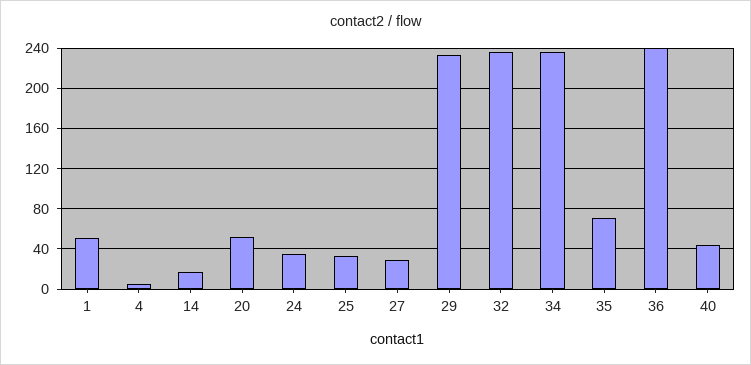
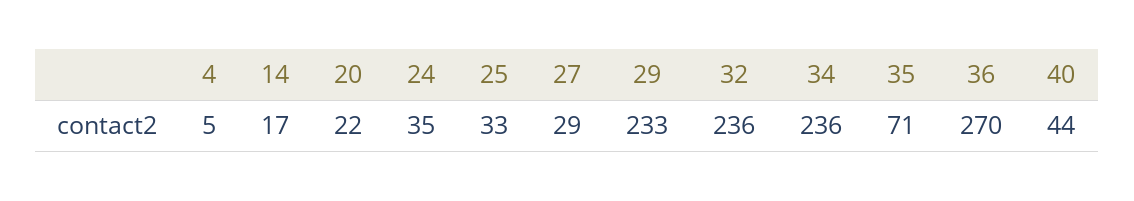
1: 50 -> none
20: 50 -> 22
36: 240 -> 270

